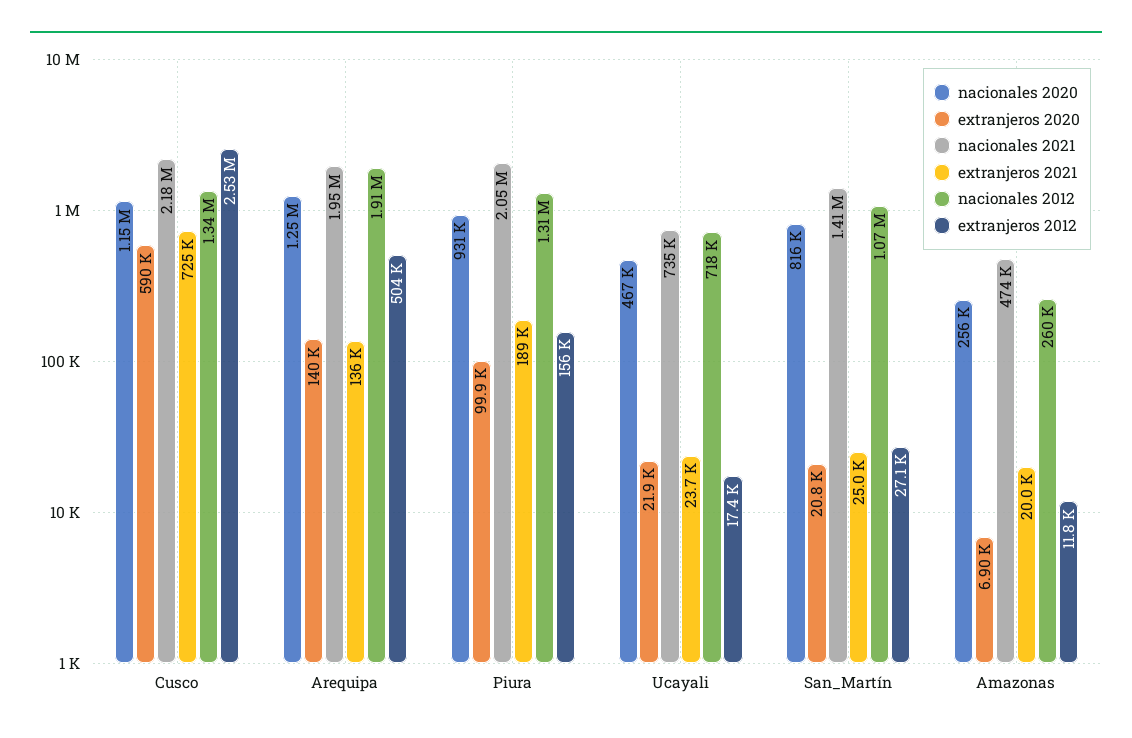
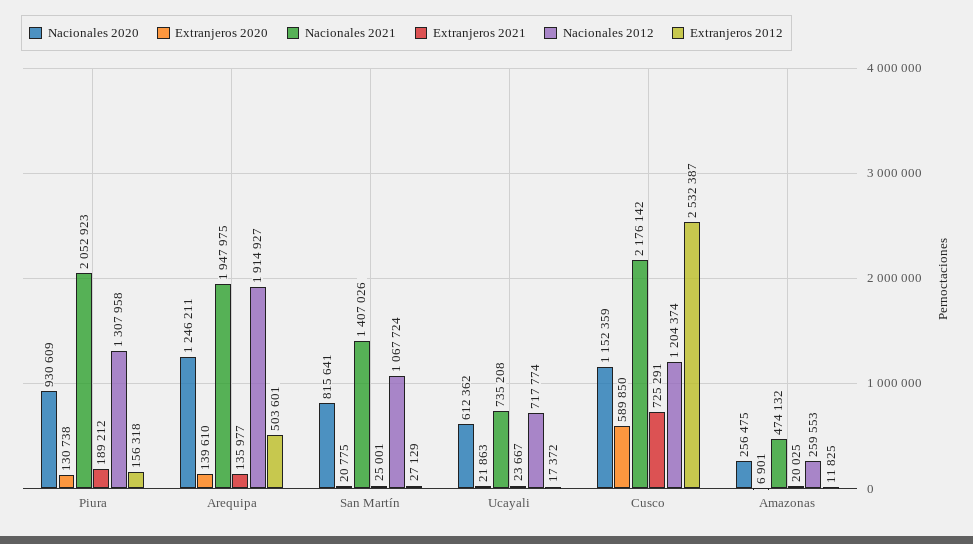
nacionales 2012, Cusco: 1340000 -> 1204374
extranjeros 2020, Piura: 99900 -> 130738
nacionales 2020, Ucayali: 467000 -> 612362

